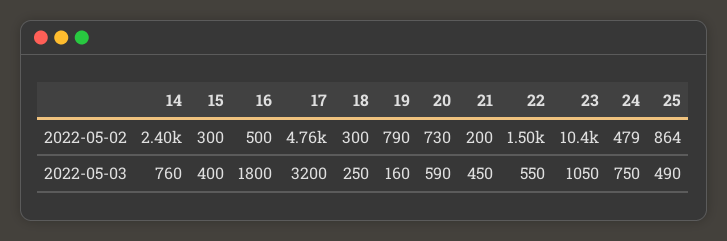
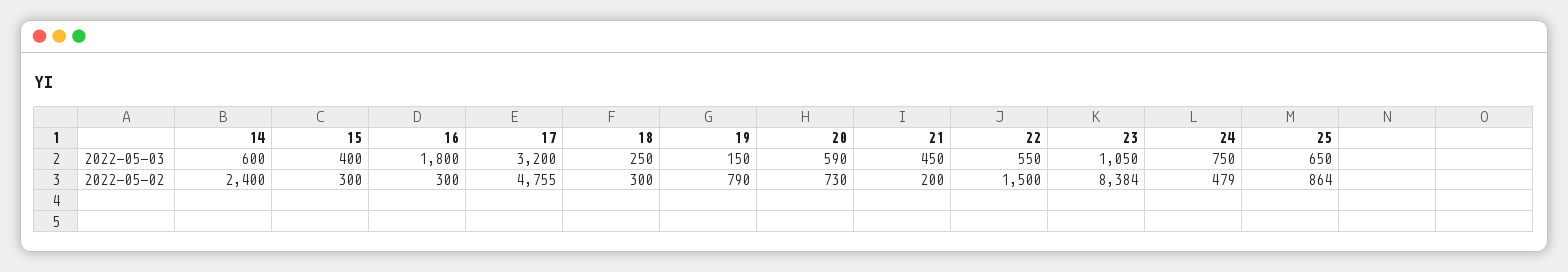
16, 2022-05-02: 500 -> 300
23, 2022-05-02: 10400 -> 8384
14, 2022-05-03: 760 -> 600
19, 2022-05-03: 160 -> 150
25, 2022-05-03: 490 -> 650

